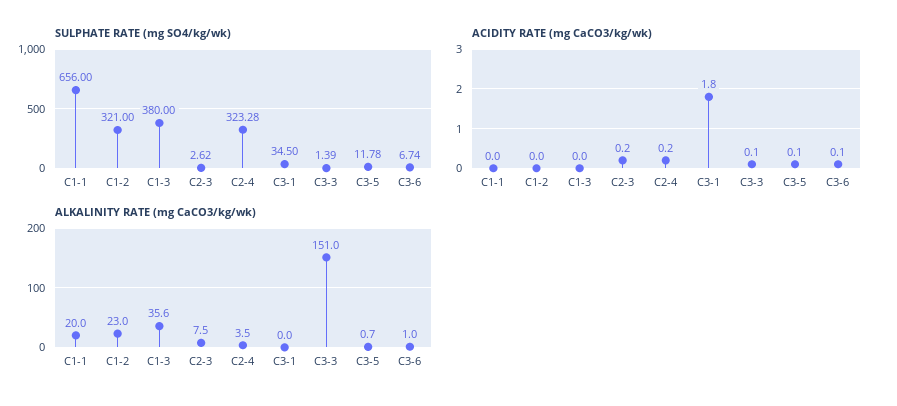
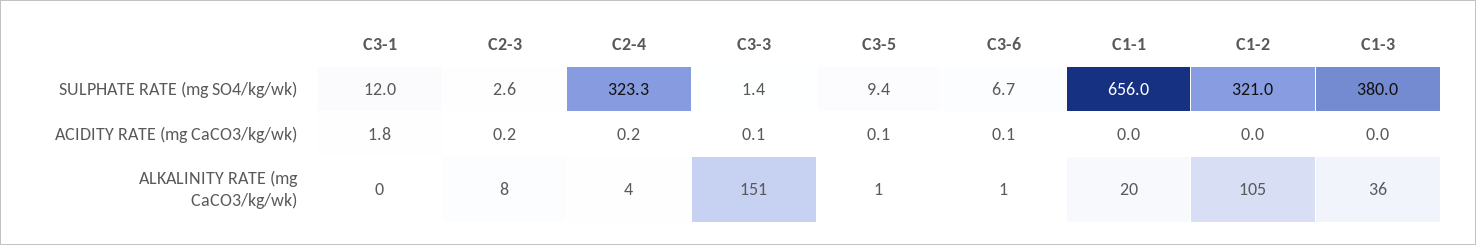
SULPHATE RATE (mg SO4/kg/wk), C3-1: 34.5 -> 12
SULPHATE RATE (mg SO4/kg/wk), C3-5: 11.78 -> 9.4
ALKALINITY RATE (mg CaCO3/kg/wk), C1-2: 23 -> 105

